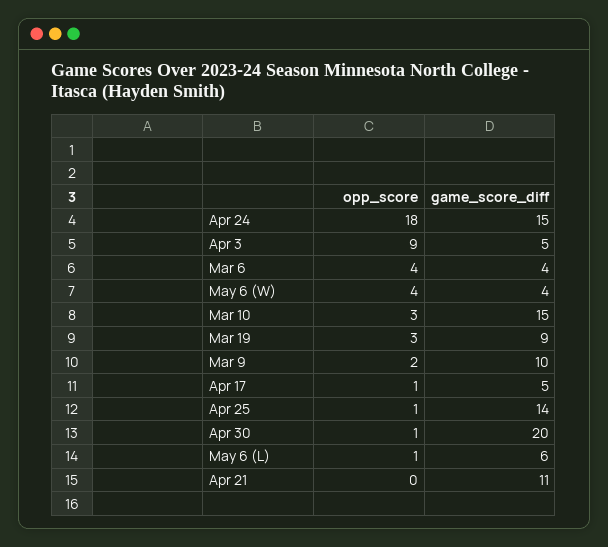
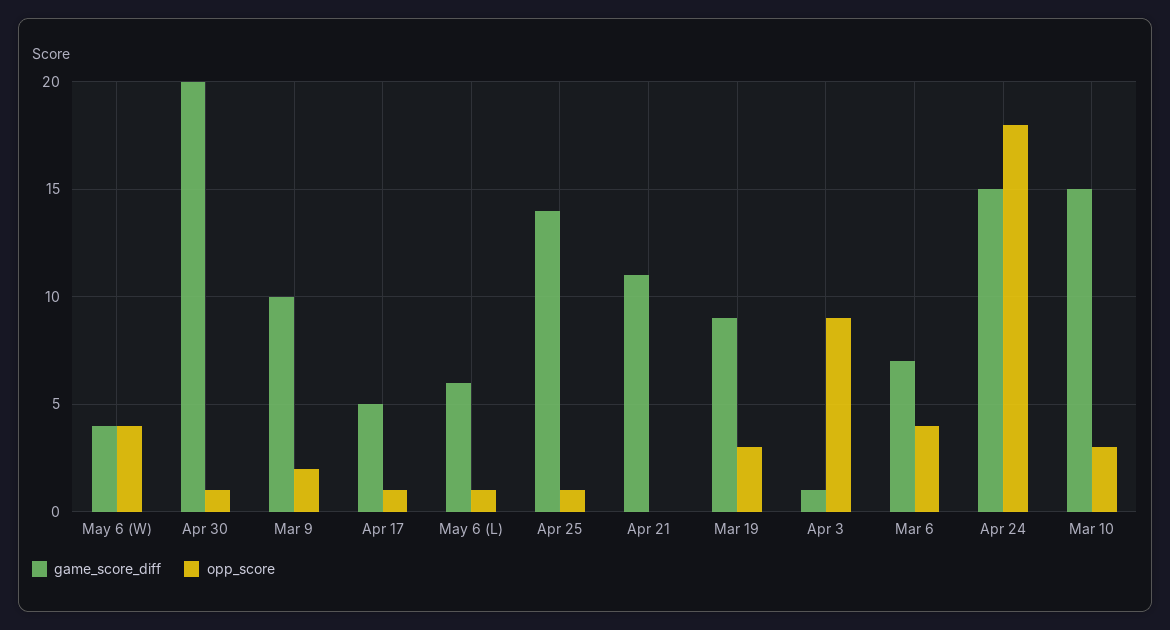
game_score_diff, Apr 3: 5 -> 1
game_score_diff, Mar 6: 4 -> 7

